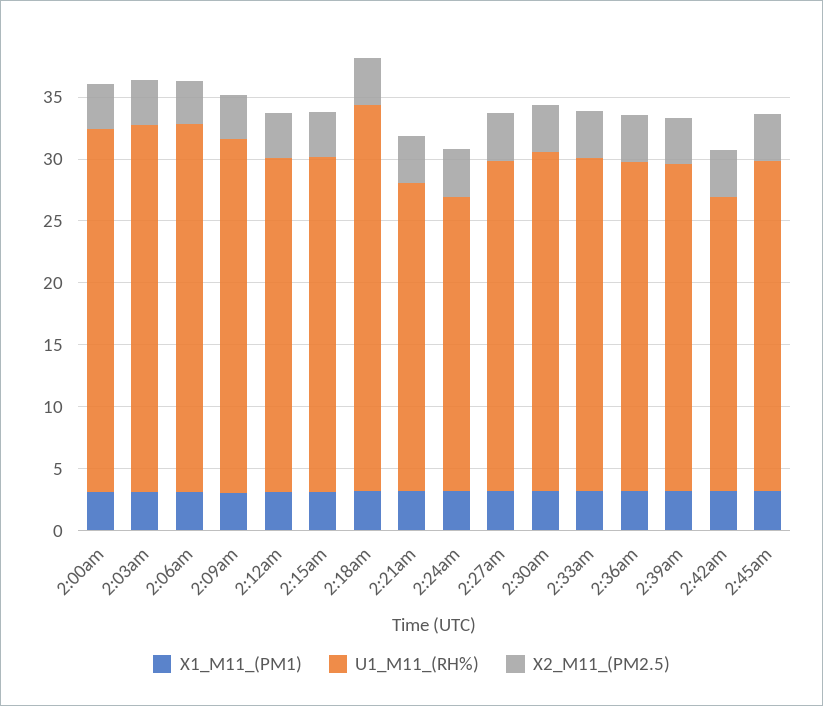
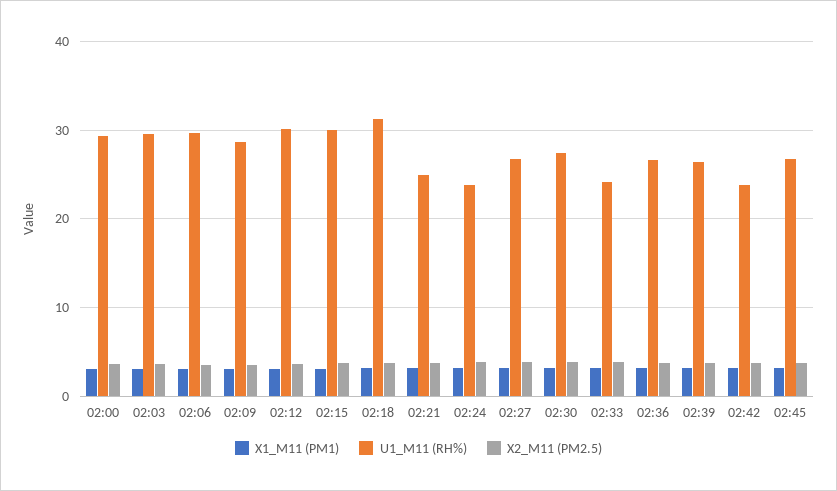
U1_M11_(RH%), 2:12am: 27 -> 30
U1_M11_(RH%), 2:15am: 27 -> 30
U1_M11_(RH%), 2:33am: 27 -> 24

